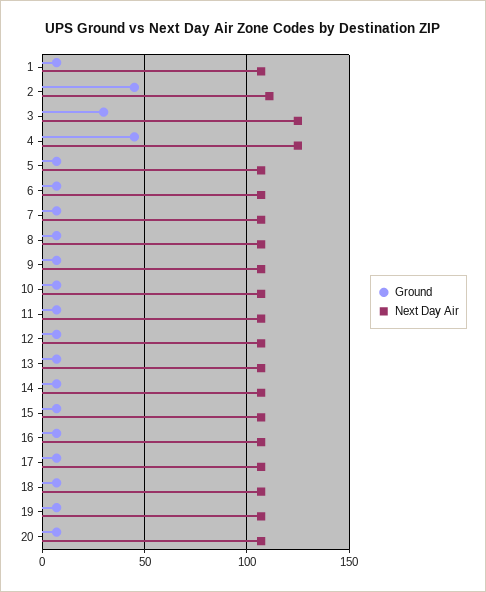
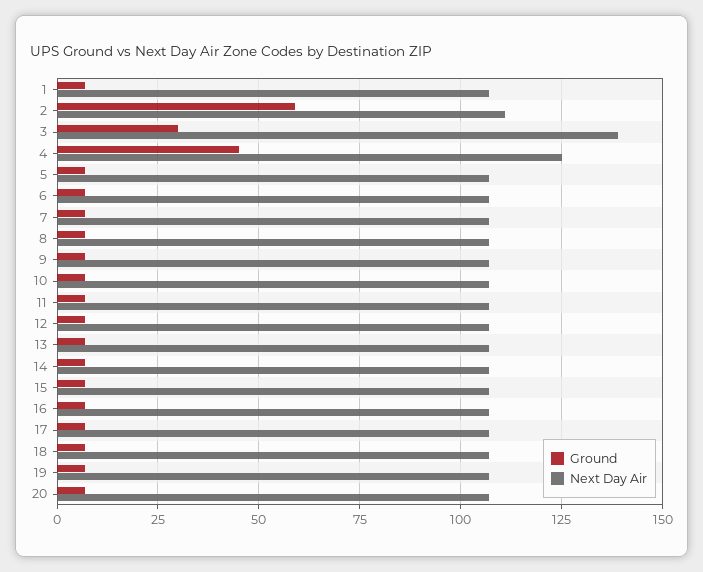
Ground, 2: 45 -> 60
Next Day Air, 3: 125 -> 140

